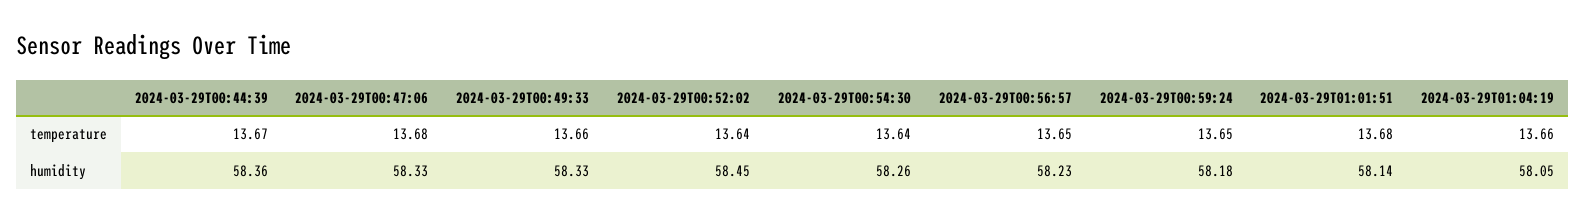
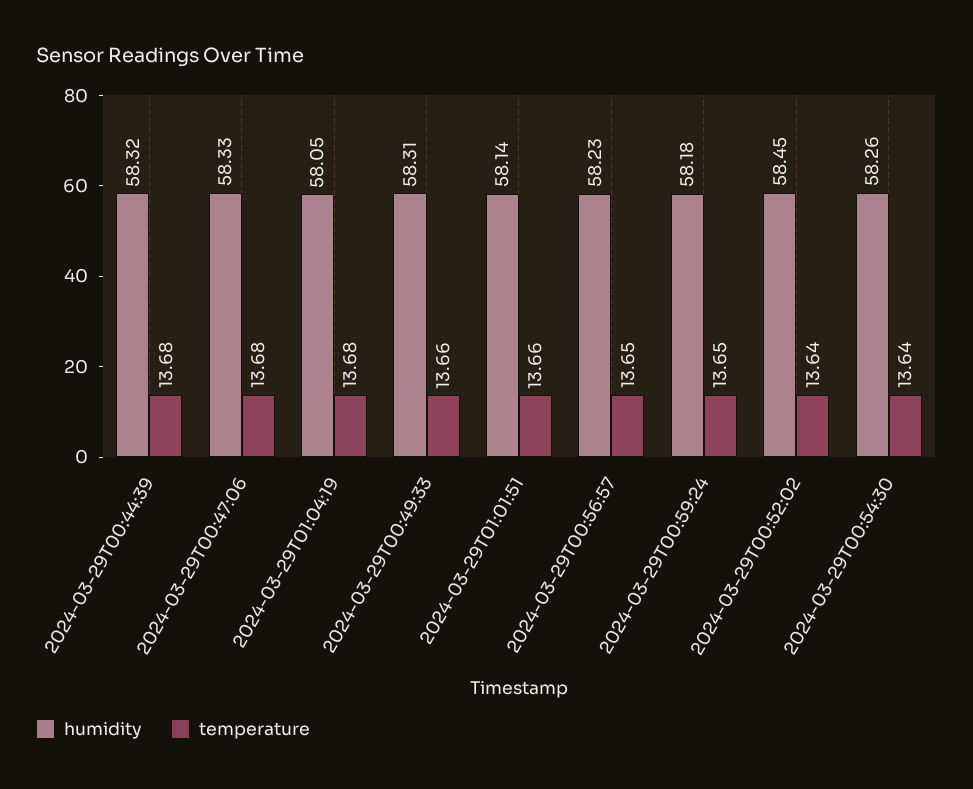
temperature, 2024-03-29T00:44:39: 13.67 -> 13.68
temperature, 2024-03-29T01:01:51: 13.68 -> 13.66
temperature, 2024-03-29T01:04:19: 13.66 -> 13.68
humidity, 2024-03-29T00:44:39: 58.36 -> 58.32
humidity, 2024-03-29T00:49:33: 58.33 -> 58.31

